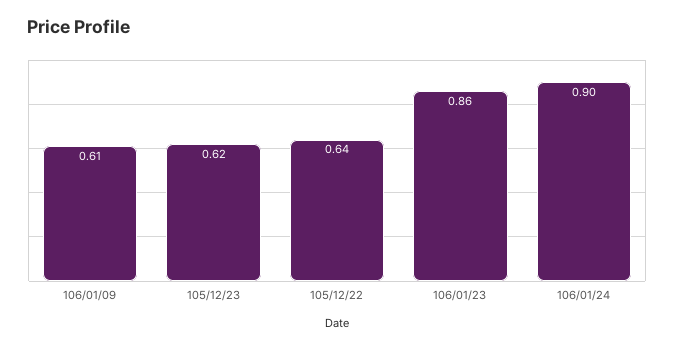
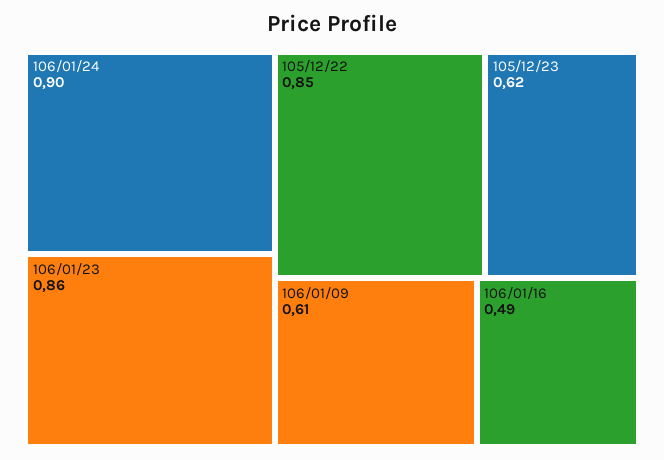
105/12/22: 0.64 -> 0.85
106/01/16: none -> 0.49

